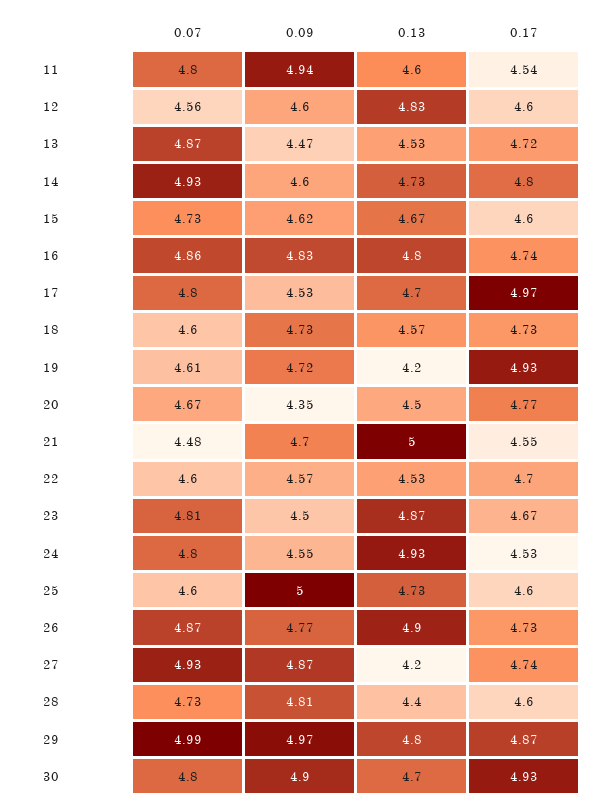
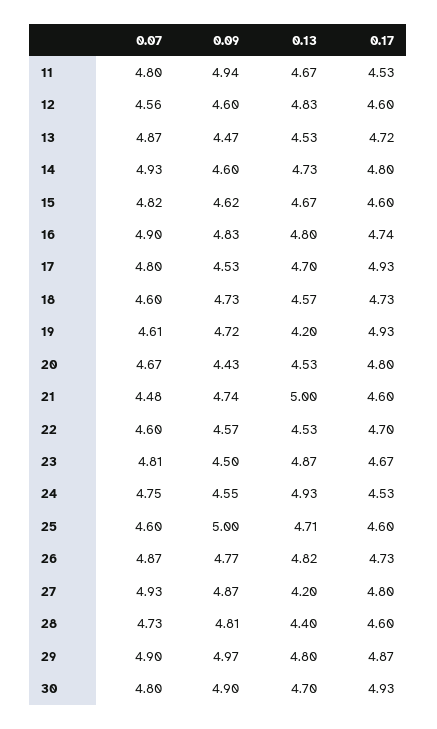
0.13, 11: 4.6 -> 4.67
0.17, 11: 4.54 -> 4.53
0.07, 15: 4.73 -> 4.82
0.07, 16: 4.86 -> 4.9
0.17, 17: 4.97 -> 4.93
0.09, 20: 4.35 -> 4.43
0.13, 20: 4.5 -> 4.53
0.17, 20: 4.77 -> 4.8
0.09, 21: 4.7 -> 4.74
0.17, 21: 4.55 -> 4.6
0.07, 24: 4.8 -> 4.75
0.13, 25: 4.73 -> 4.71
0.13, 26: 4.9 -> 4.82
0.17, 27: 4.74 -> 4.8
0.07, 29: 4.99 -> 4.9

